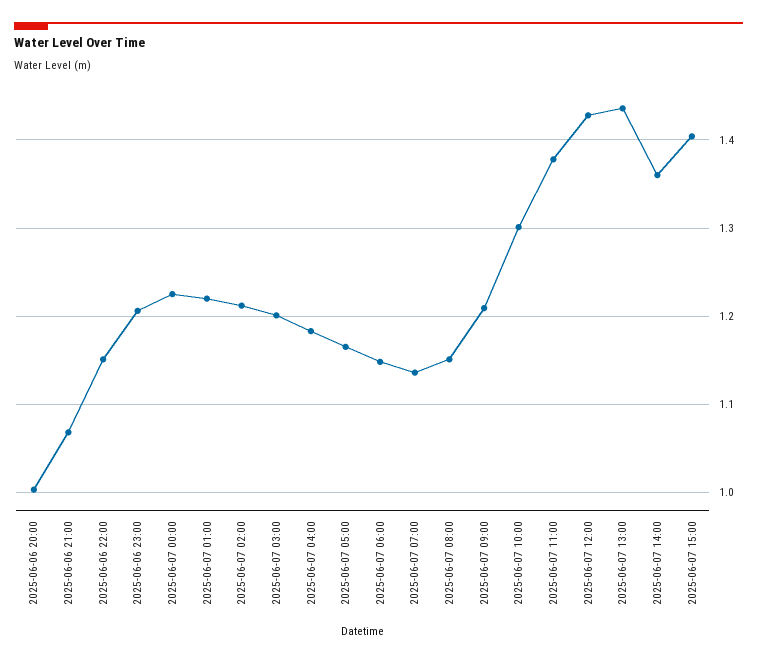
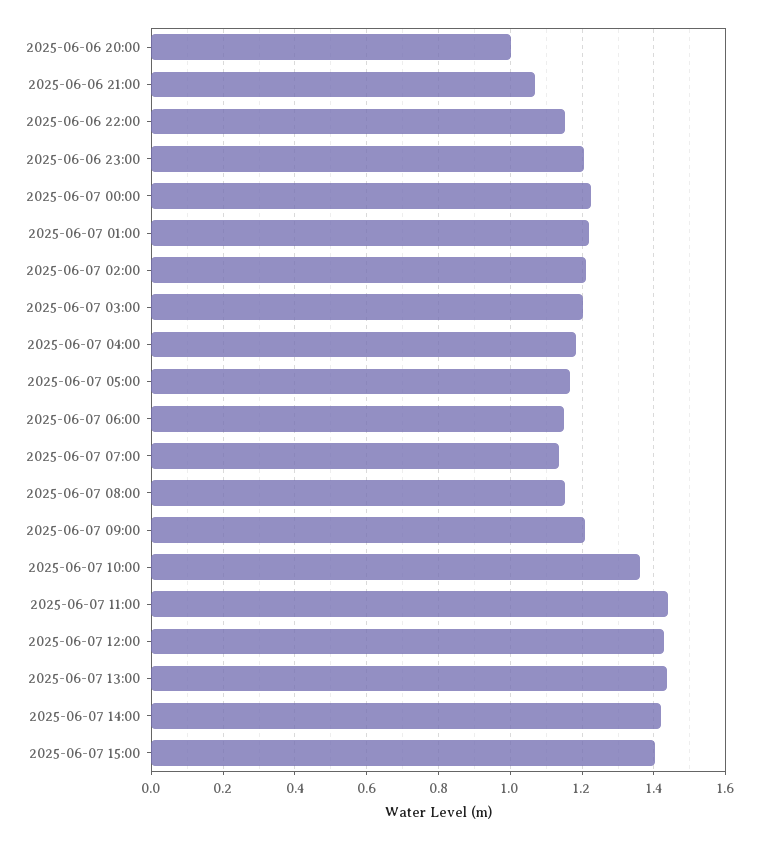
2025-06-07 10:00: 1.3 -> 1.36
2025-06-07 11:00: 1.38 -> 1.44
2025-06-07 14:00: 1.36 -> 1.42

